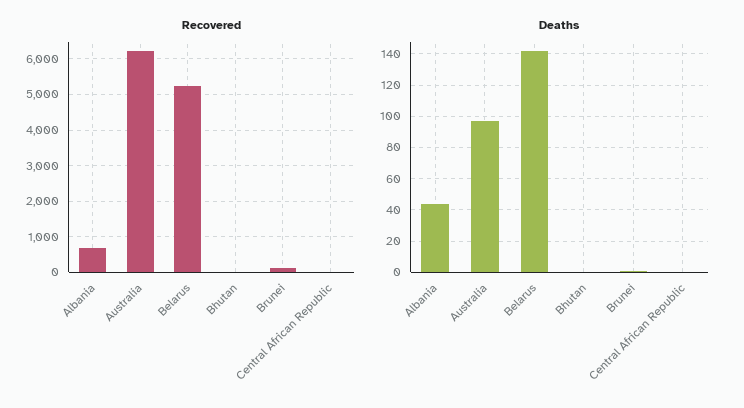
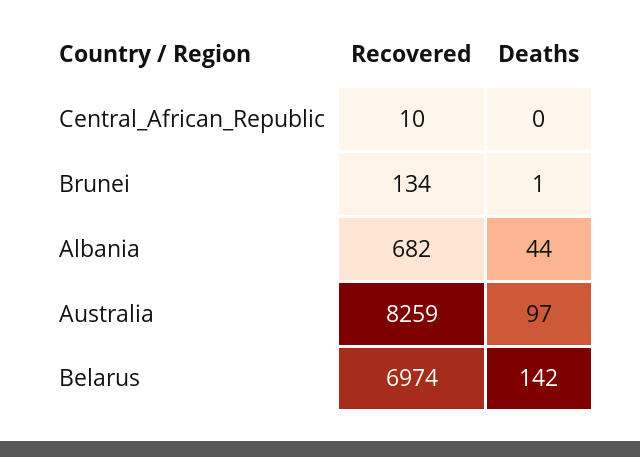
Recovered, Australia: 6200 -> 8259
Recovered, Belarus: 5200 -> 6974
Recovered, Bhutan: 0 -> none
Deaths, Bhutan: 0 -> none

